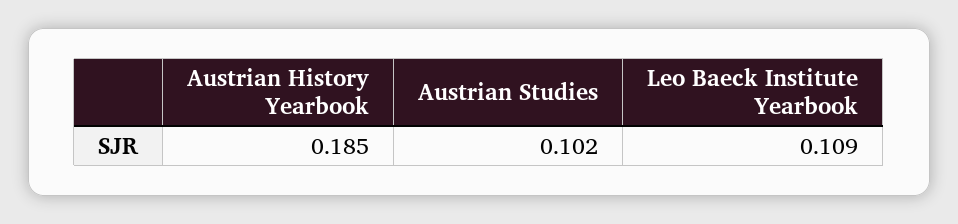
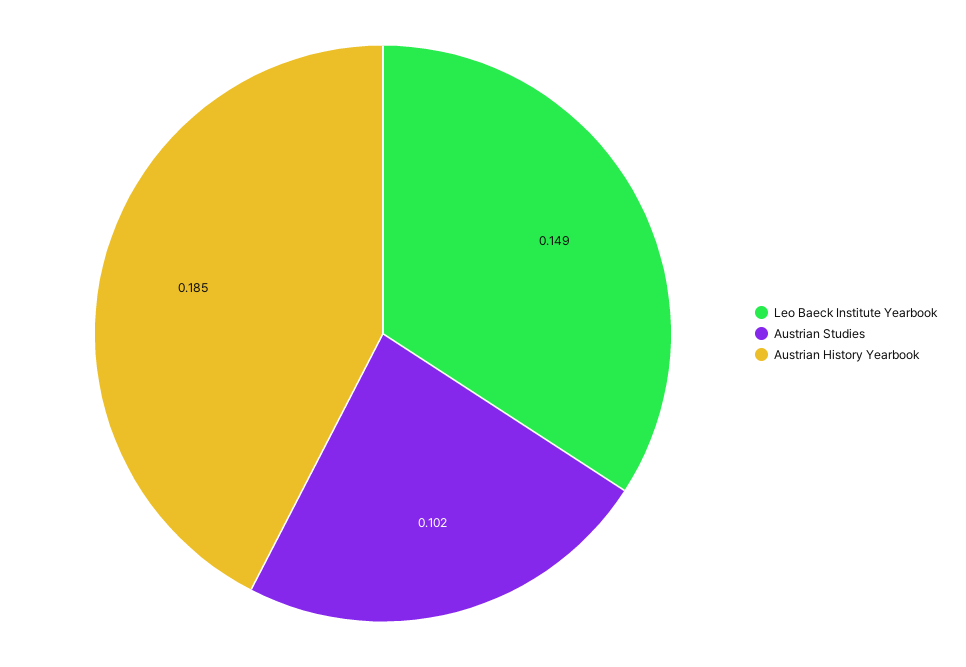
Leo Baeck Institute Yearbook: 0.109 -> 0.149

